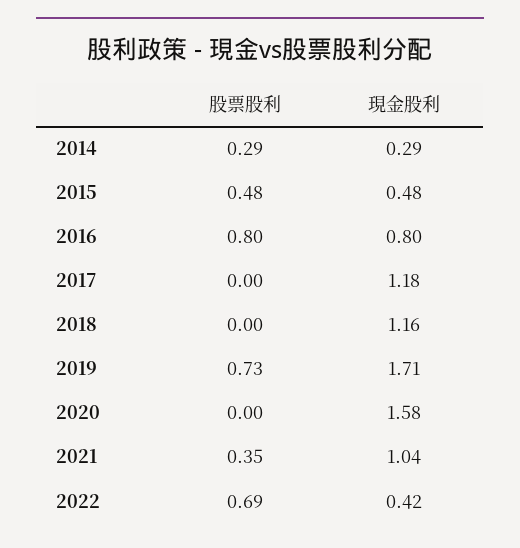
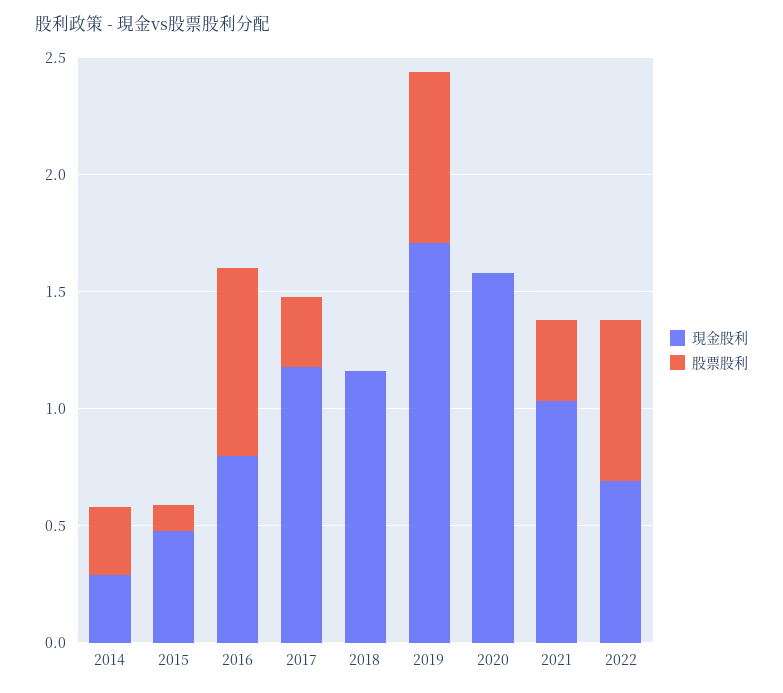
股票股利, 2015: 0.48 -> 0.1
股票股利, 2017: 0 -> 0.3
現金股利, 2022: 0.42 -> 0.7

